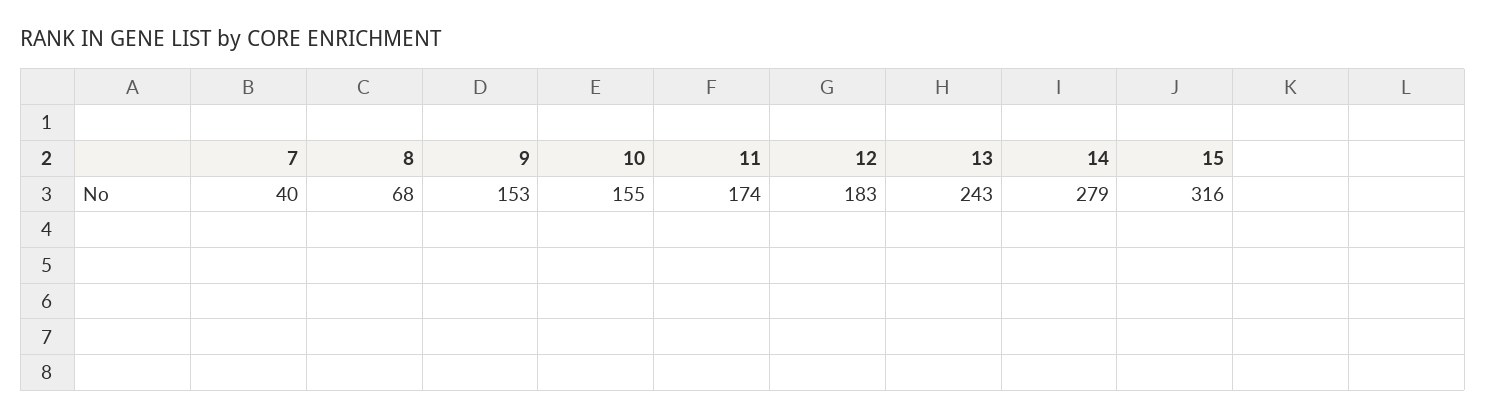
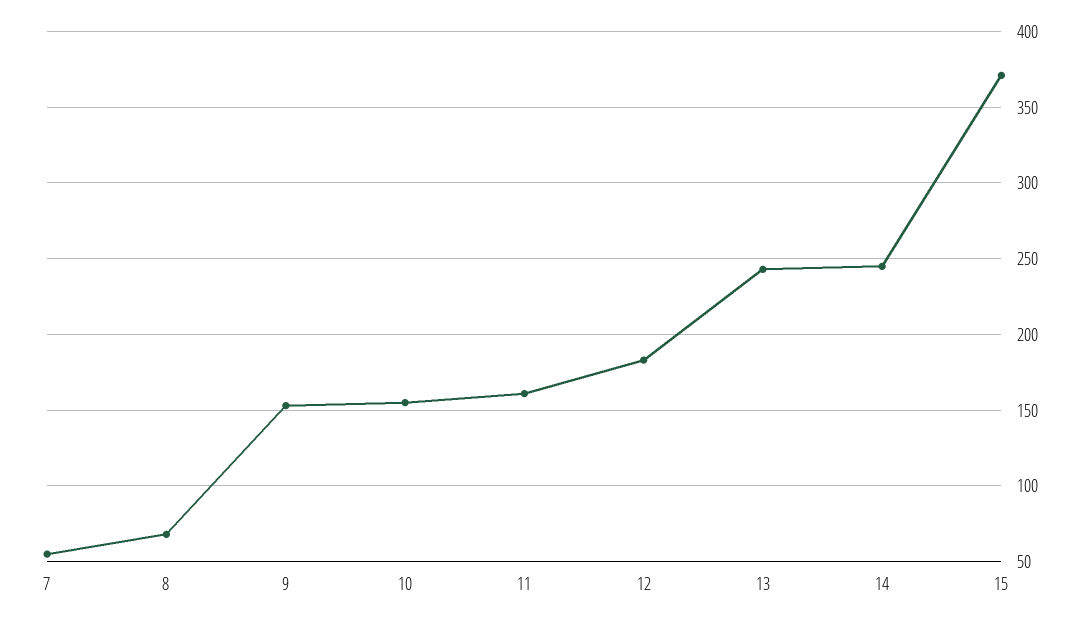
7: 40 -> 55
11: 174 -> 160
14: 279 -> 245
15: 316 -> 370

